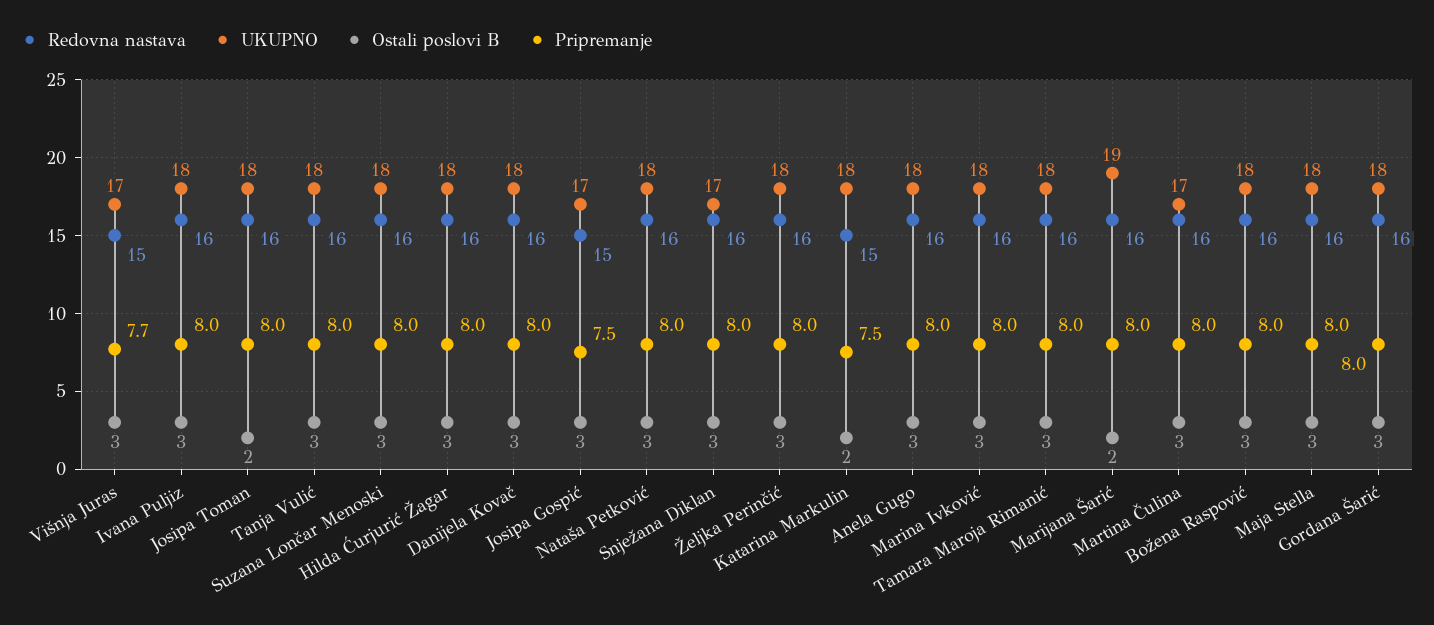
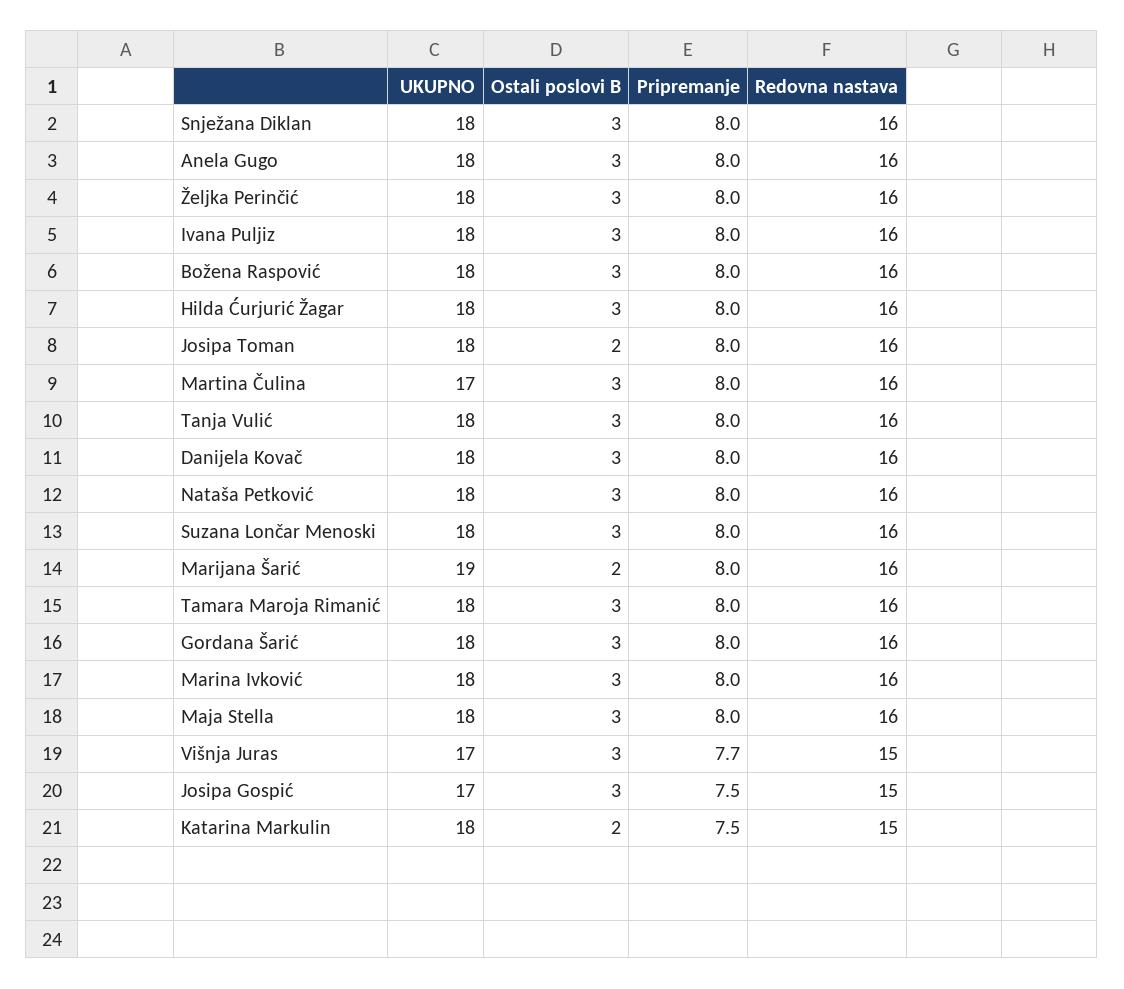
UKUPNO, Snježana Diklan: 17 -> 18

